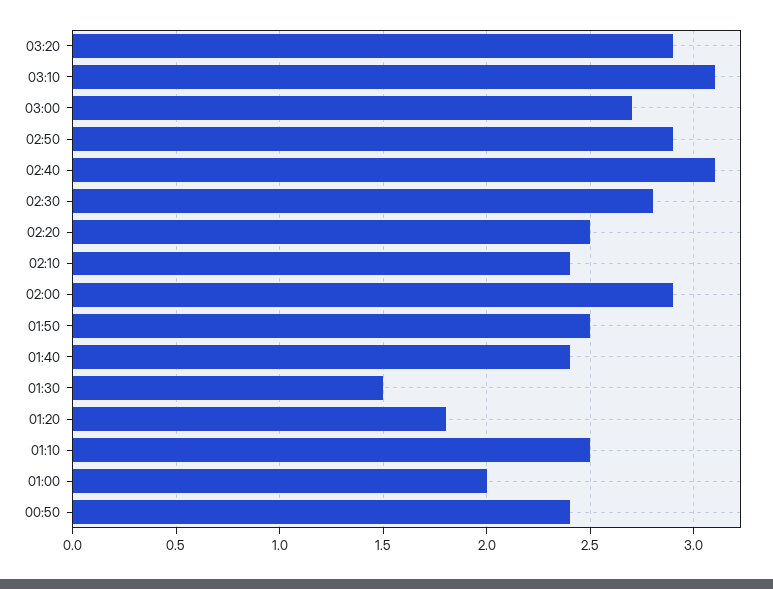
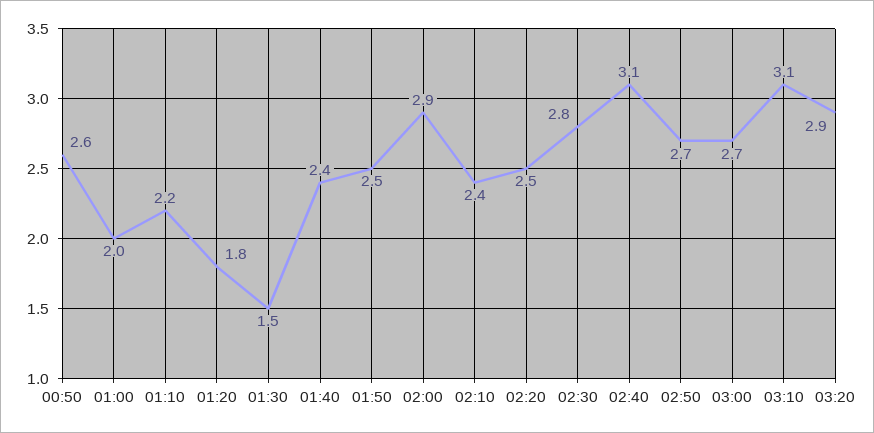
02:50: 2.9 -> 2.7
01:10: 2.5 -> 2.2
00:50: 2.4 -> 2.6

